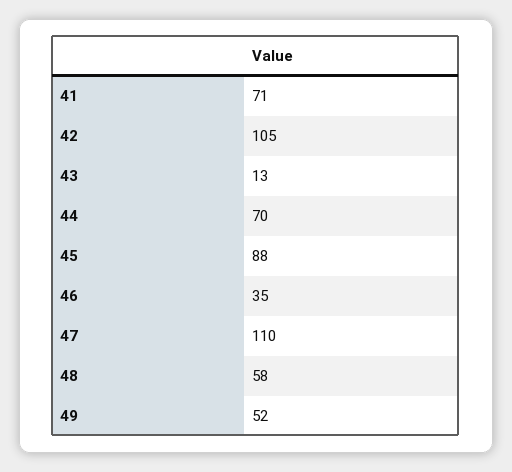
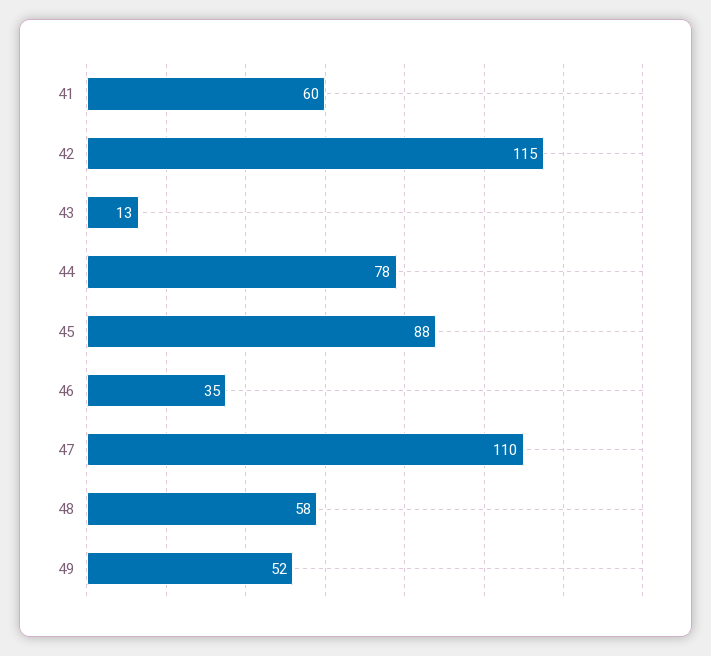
41: 71 -> 60
42: 105 -> 115
44: 70 -> 78

